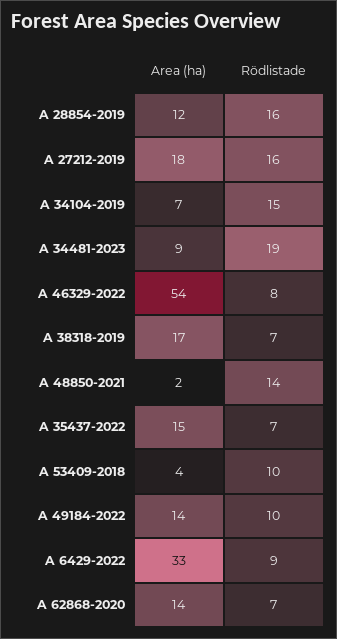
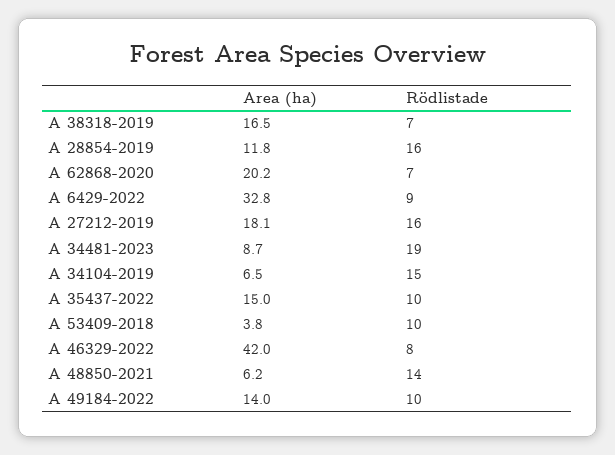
Area (ha), A 46329-2022: 54 -> 42
Area (ha), A 48850-2021: 2 -> 6.2
Rödlistade, A 35437-2022: 7 -> 10
Area (ha), A 62868-2020: 14 -> 20.2

